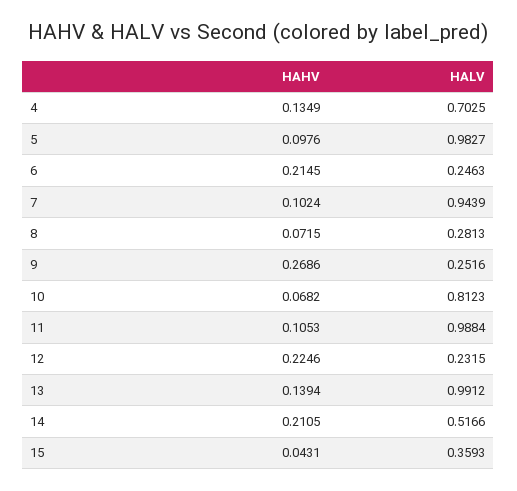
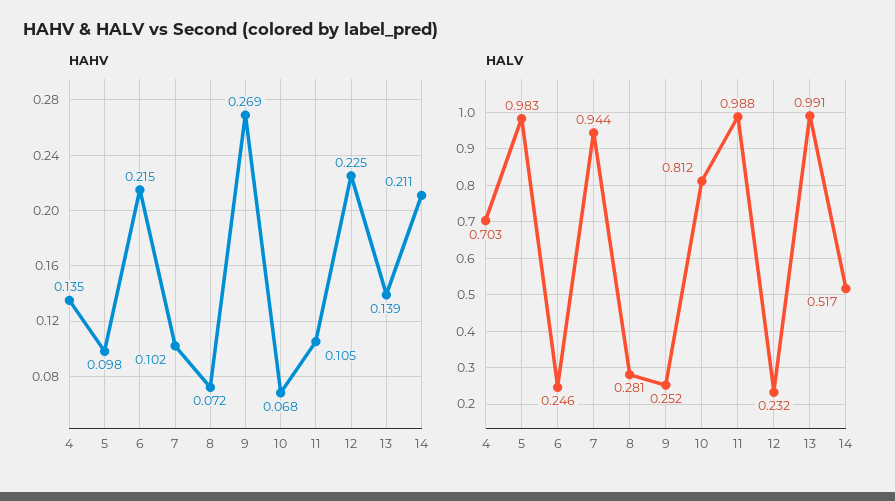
HAHV, 15: 0.0431 -> none
HALV, 15: 0.3593 -> none

